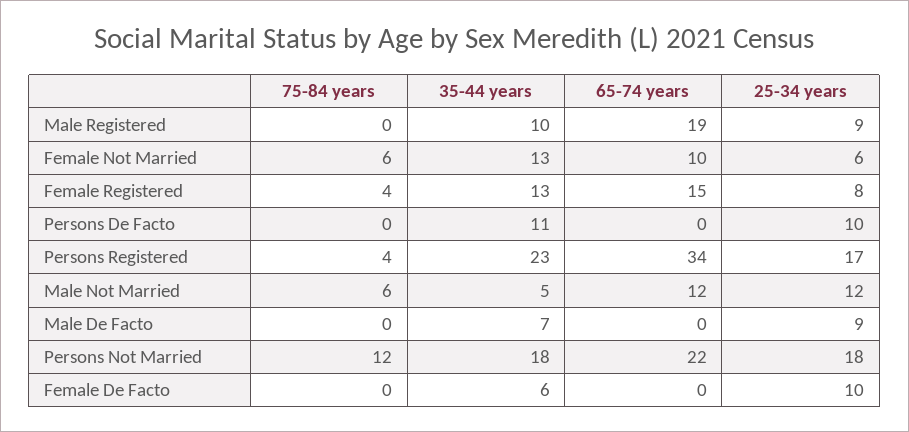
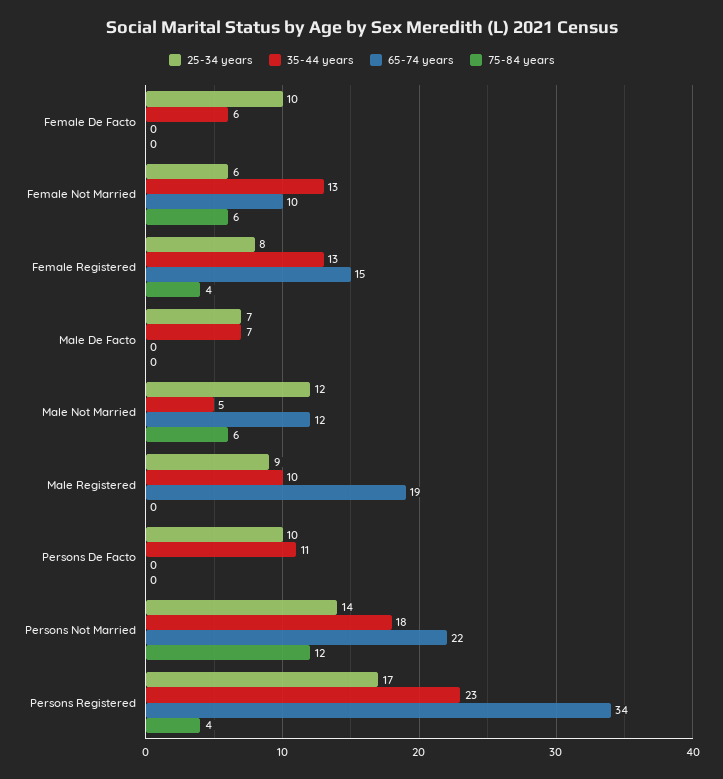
25-34 years, Male De Facto: 9 -> 7
25-34 years, Persons Not Married: 18 -> 14

